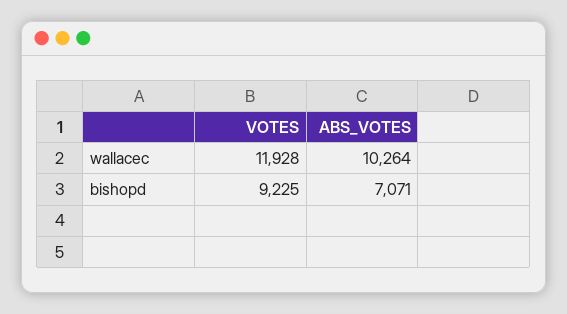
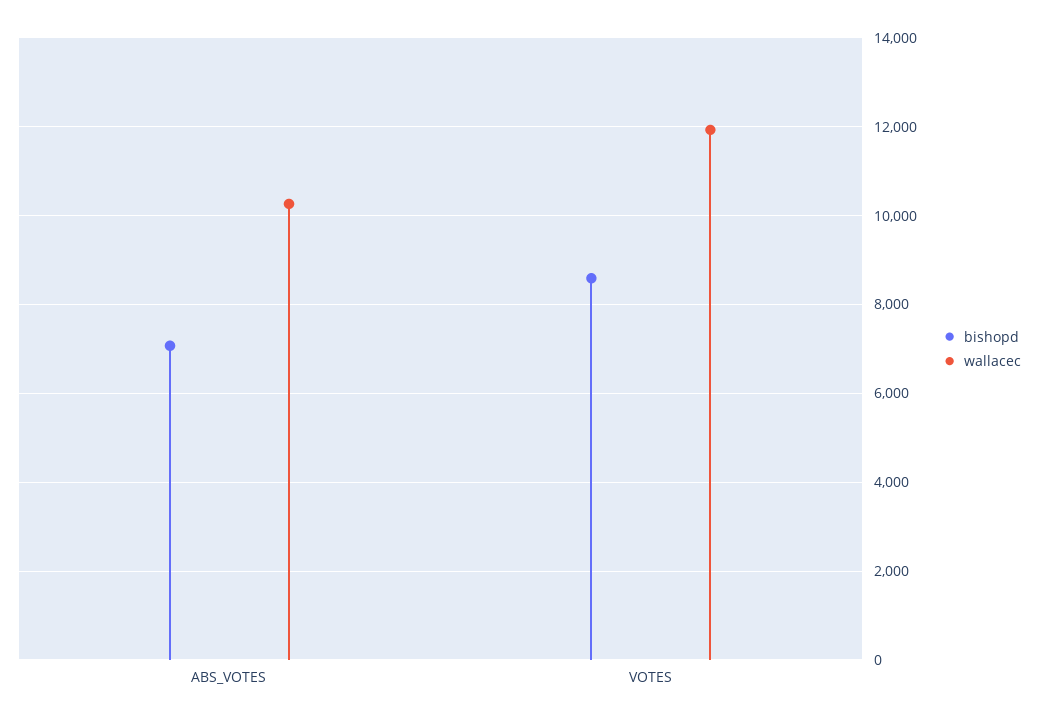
bishopd, VOTES: 9225 -> 8600

